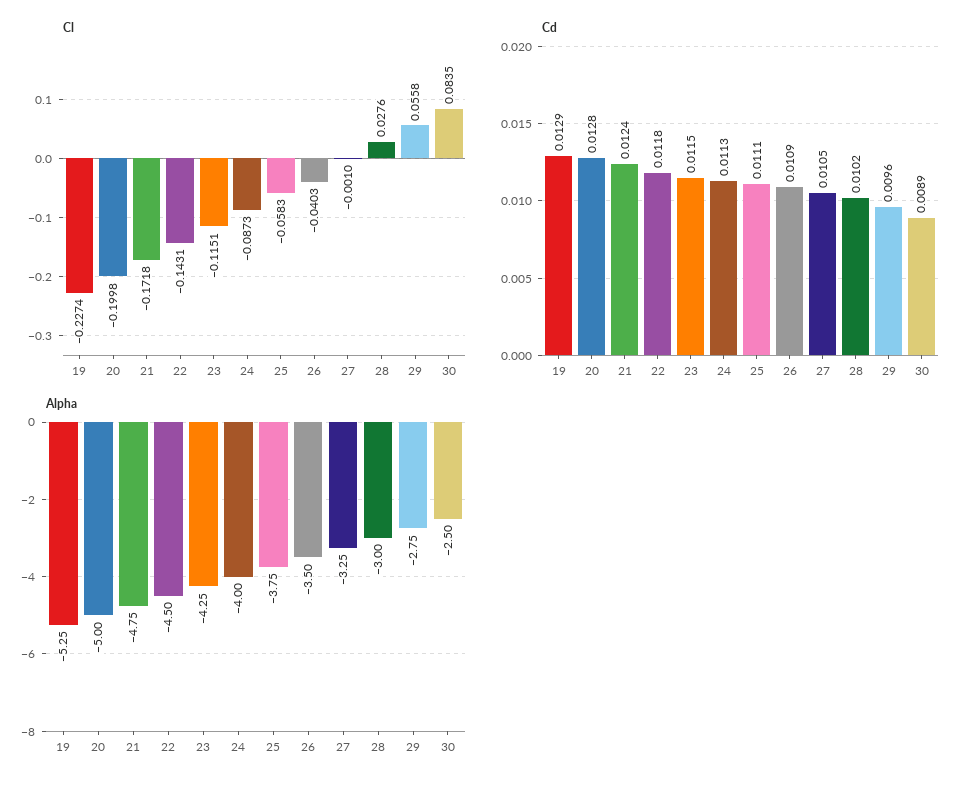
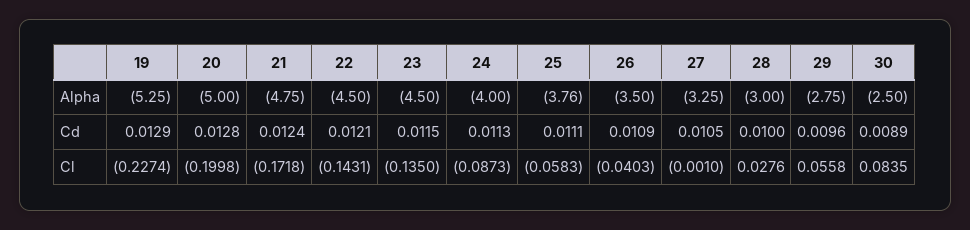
Cl, 23: -0.1151 -> -0.135
Cd, 22: 0.0118 -> 0.0121
Cd, 28: 0.0102 -> 0.01
Alpha, 23: -4.25 -> -4.5
Alpha, 25: -3.75 -> -3.76

